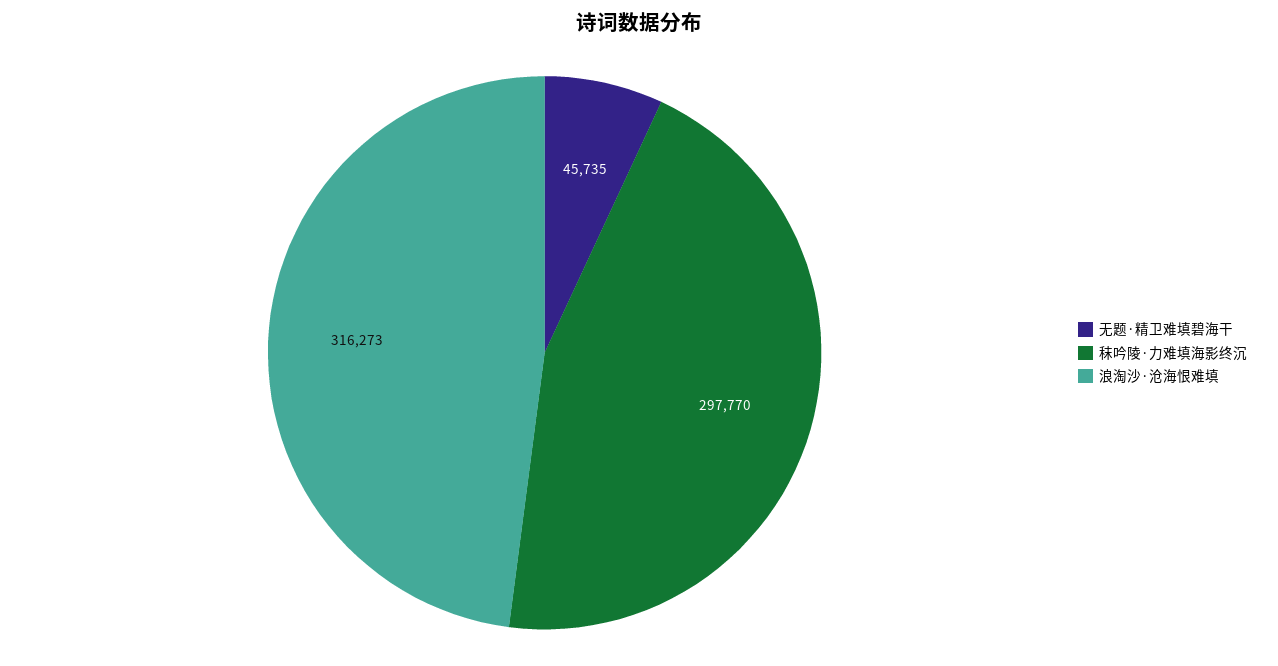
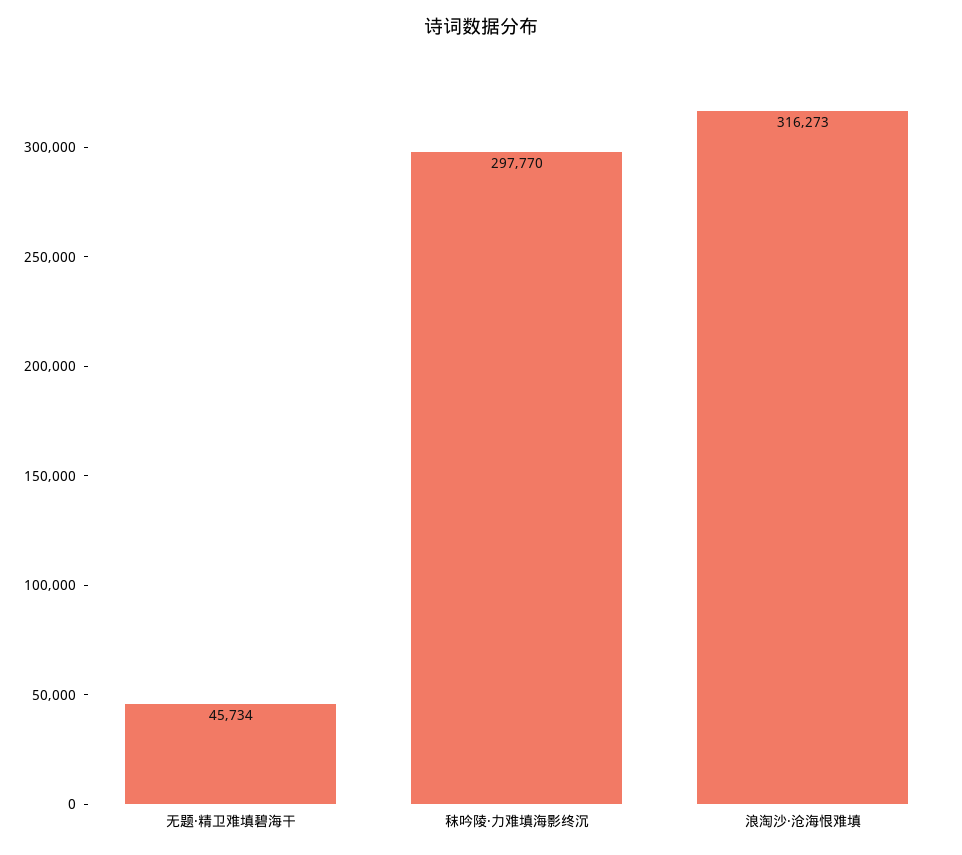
无题·精卫难填碧海干: 45735 -> 45734

